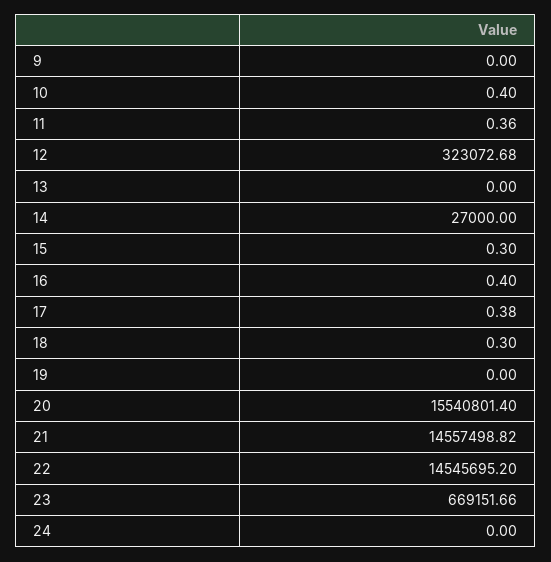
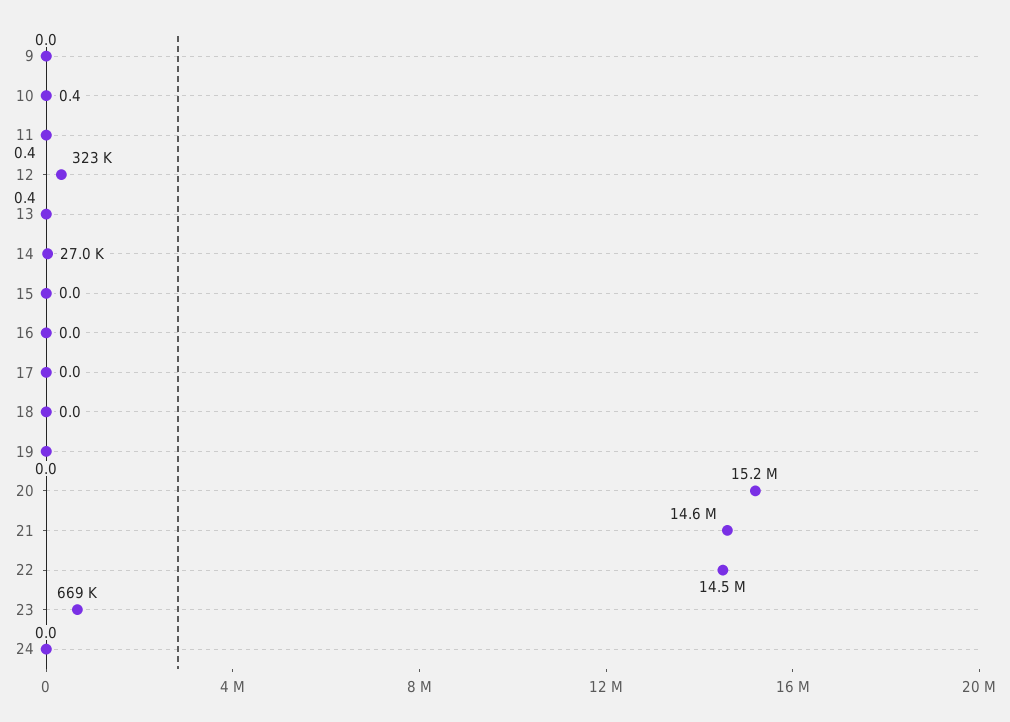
13: 0 -> 0.4
15: 0.3 -> 0
16: 0.4 -> 0
17: 0.38 -> 0
18: 0.3 -> 0
20: 15540801.4 -> 15200000

